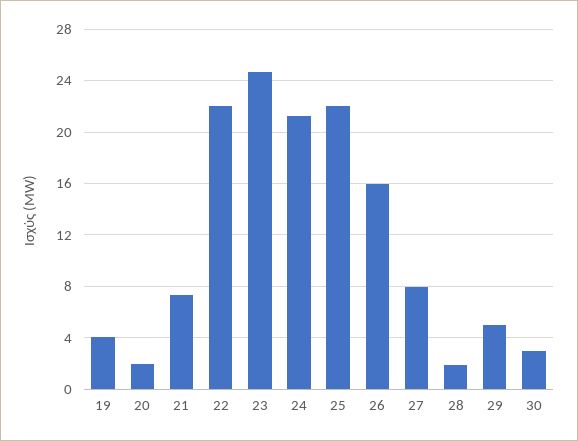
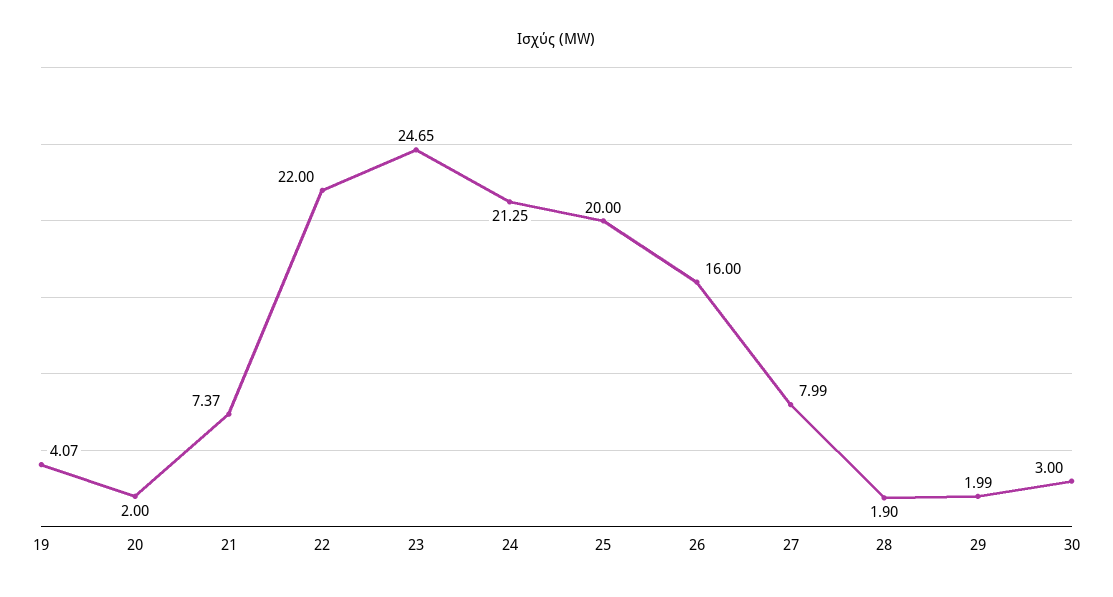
25: 22 -> 20
29: 5 -> 1.99

